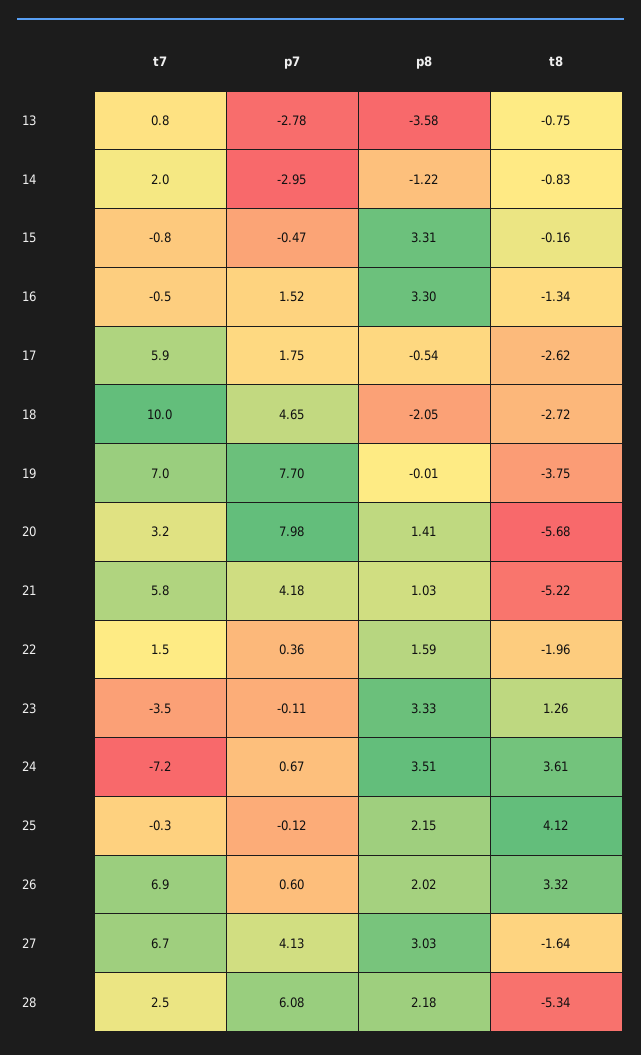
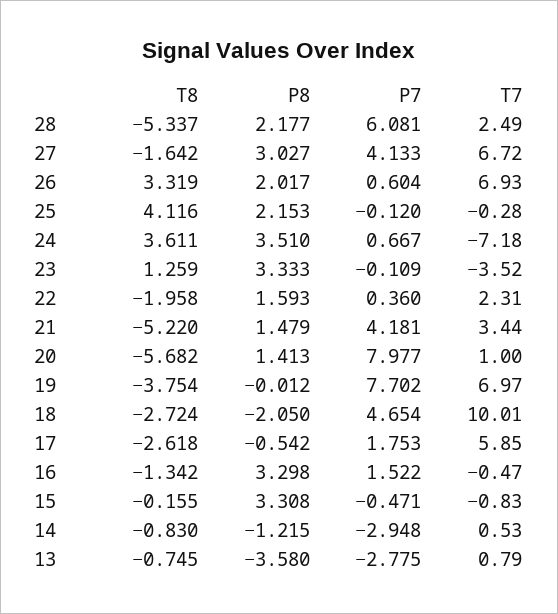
t7, 14: 2 -> 0.53
t7, 20: 3.2 -> 1
t7, 21: 5.8 -> 3.44
p8, 21: 1.03 -> 1.479
t7, 22: 1.5 -> 2.31

